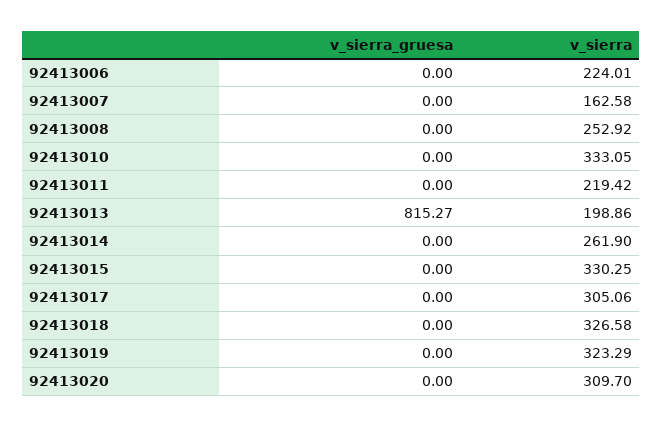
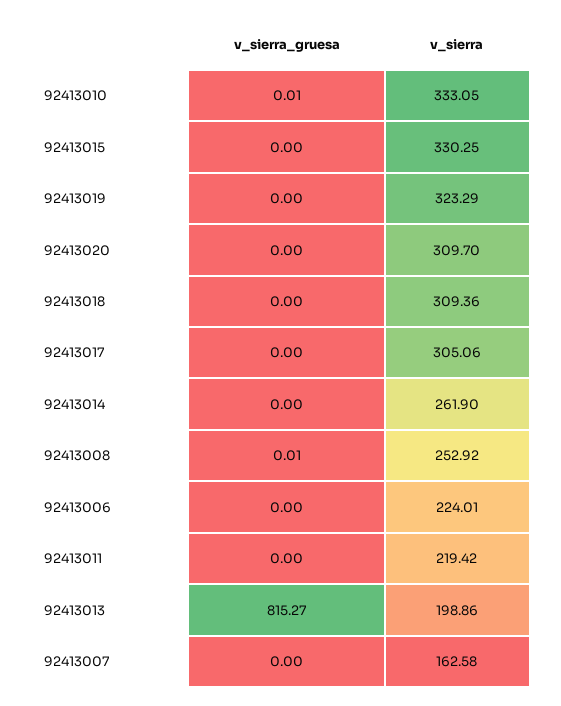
v_sierra_gruesa, 92413008: 0 -> 0.01
v_sierra_gruesa, 92413010: 0 -> 0.01
v_sierra, 92413018: 326.58 -> 309.36

